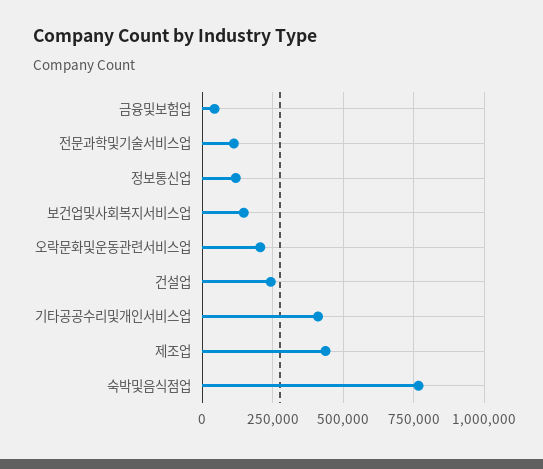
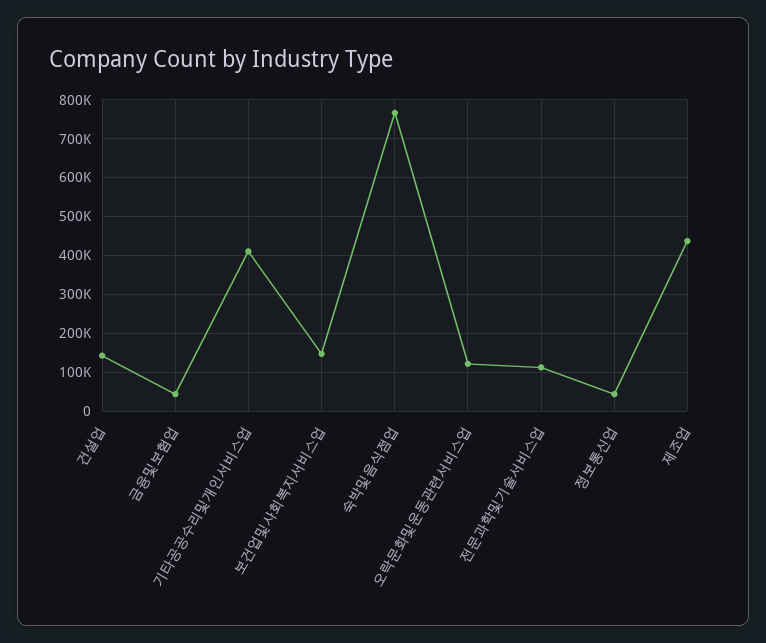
정보통신업: 125000 -> 40000
오락문화및운동관련서비스업: 200000 -> 120000
건설업: 250000 -> 140000

